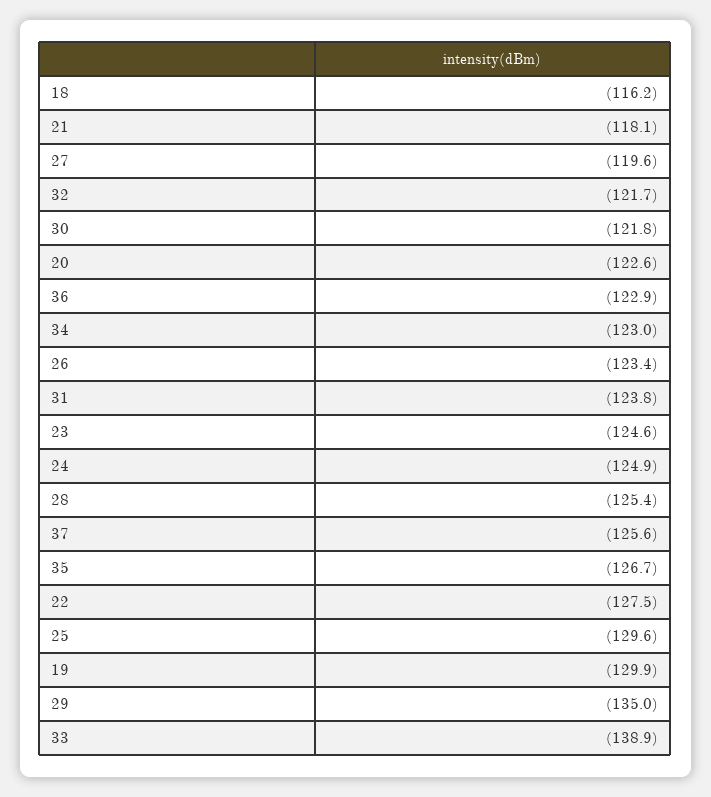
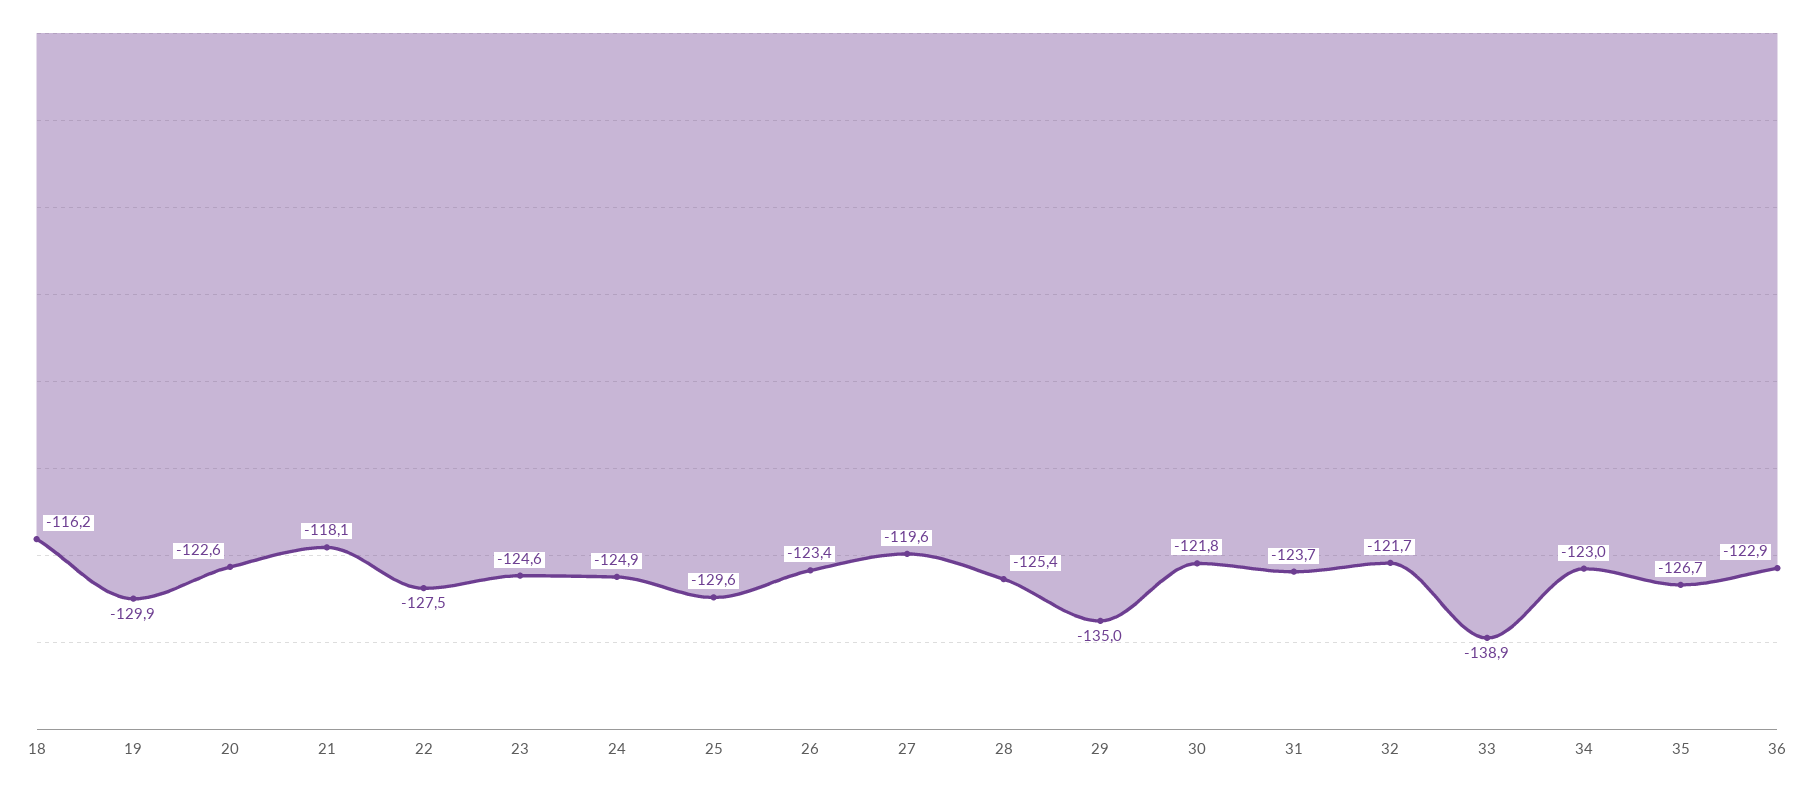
31: -123.8 -> -123.7
37: -125.6 -> none

